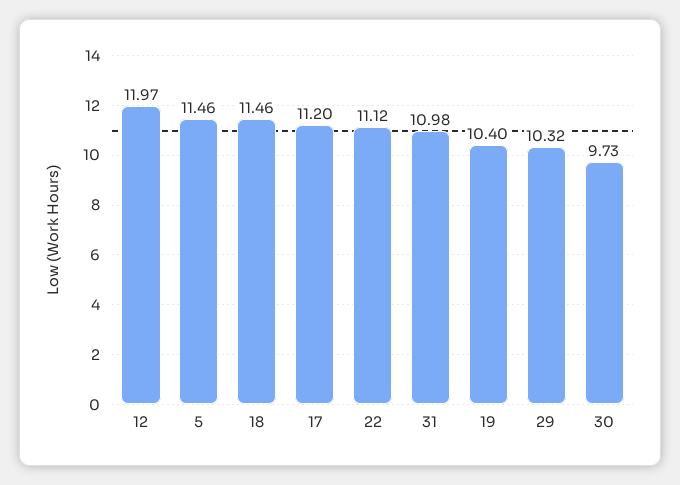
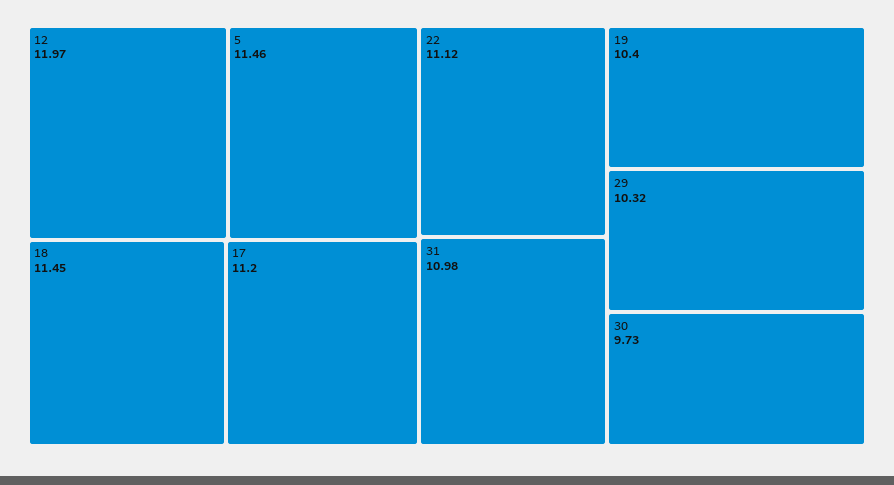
18: 11.46 -> 11.45

